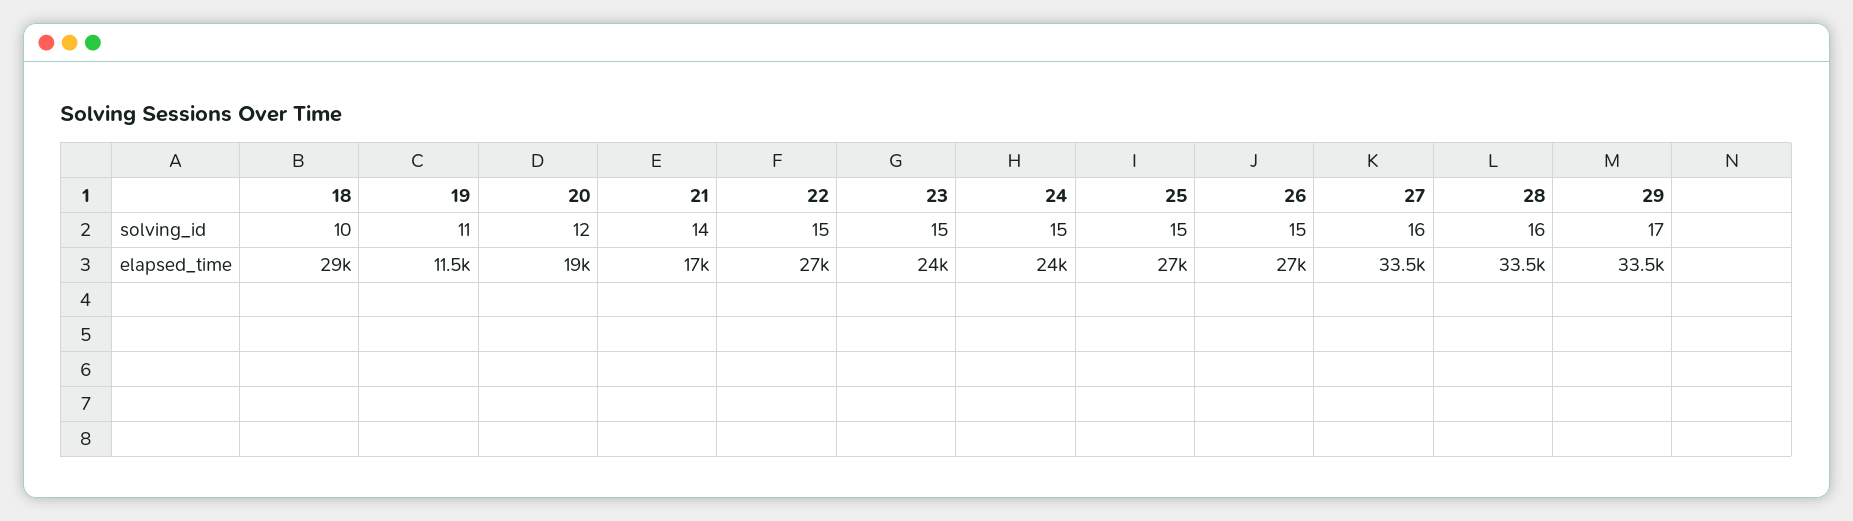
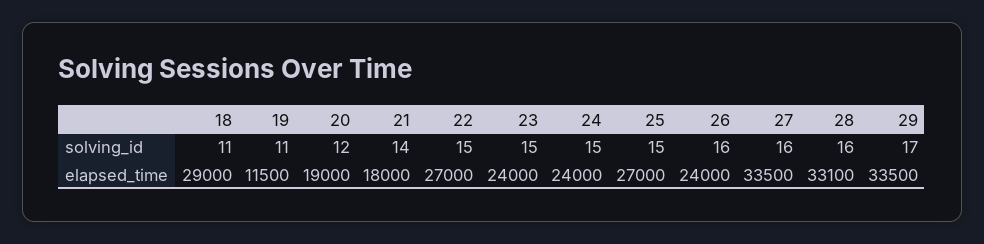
18, solving_id: 10 -> 11
26, solving_id: 15 -> 16
21, elapsed_time: 17000 -> 18000
26, elapsed_time: 27000 -> 24000
28, elapsed_time: 33500 -> 33100

